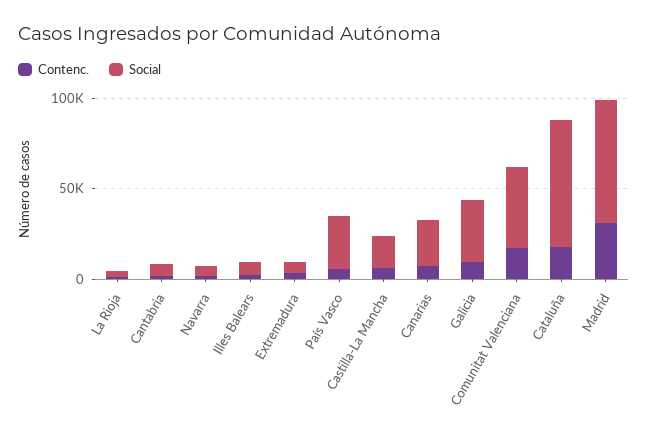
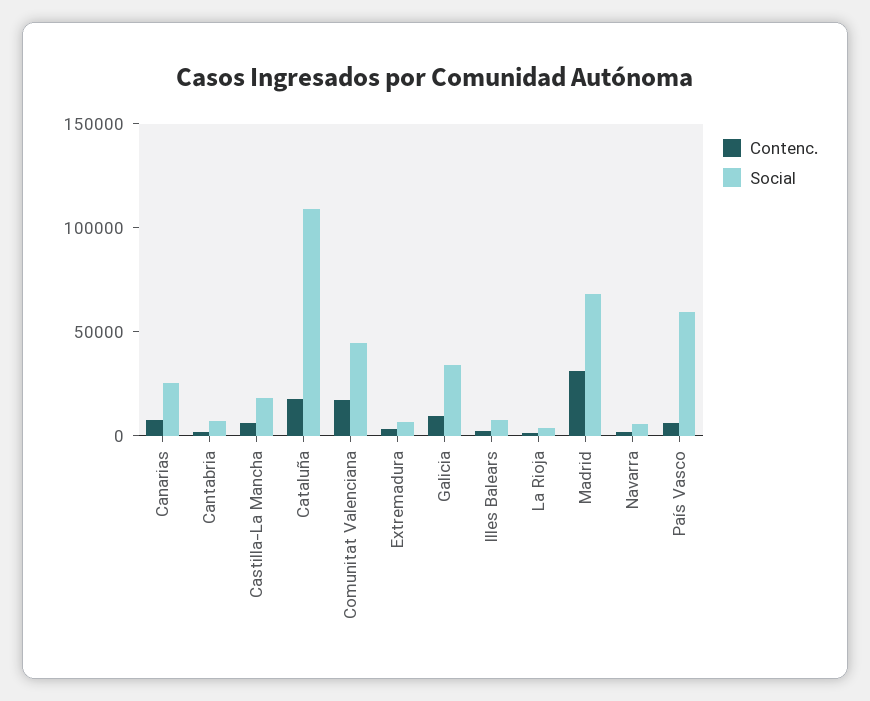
Social, País Vasco: 30000 -> 60000
Social, Cataluña: 70000 -> 110000

